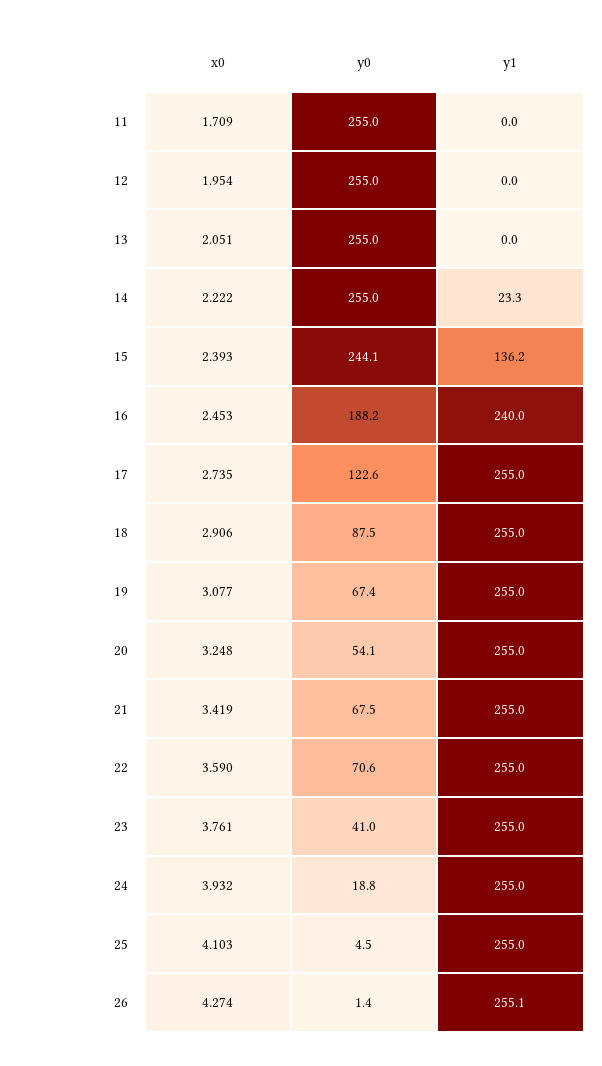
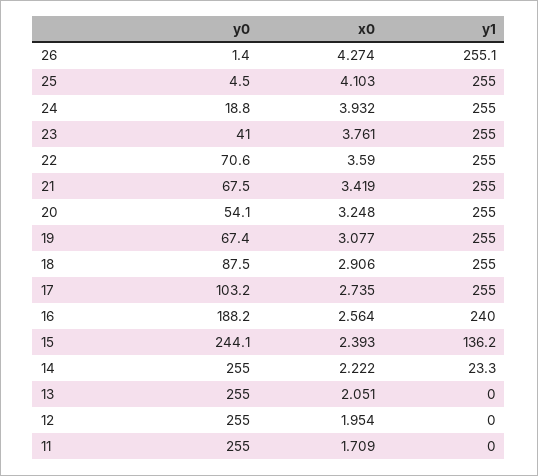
x0, 16: 2.453 -> 2.564
y0, 17: 122.6 -> 103.2

